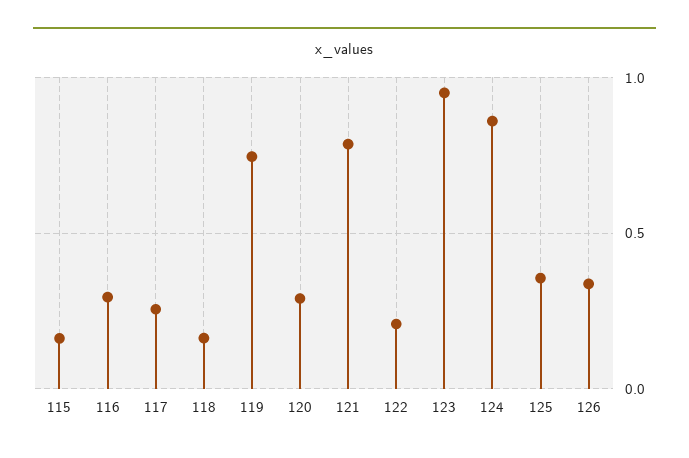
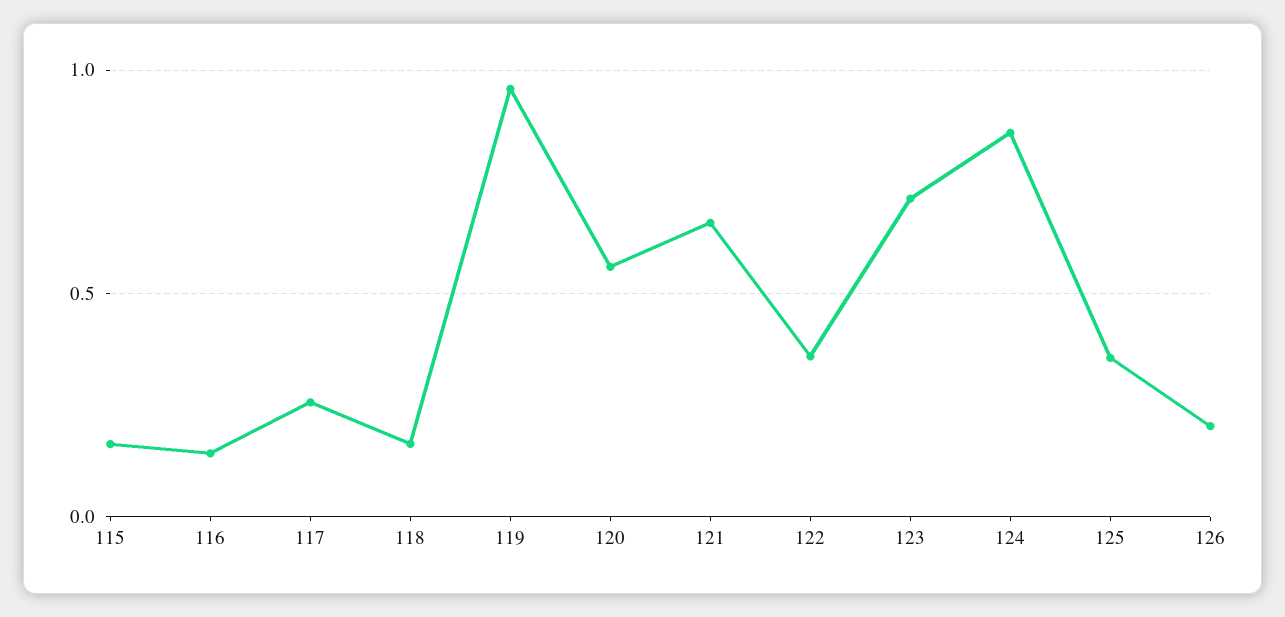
116: 0.3 -> 0.15
119: 0.75 -> 0.95
120: 0.3 -> 0.55
121: 0.8 -> 0.65
122: 0.2 -> 0.35
123: 0.95 -> 0.7
126: 0.35 -> 0.2

